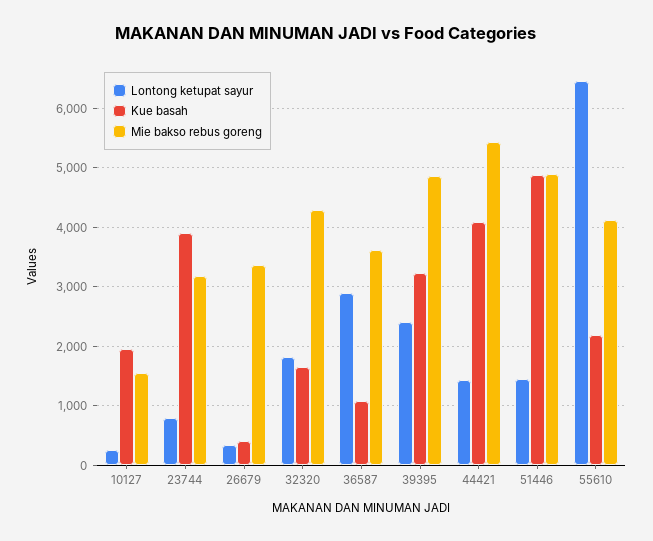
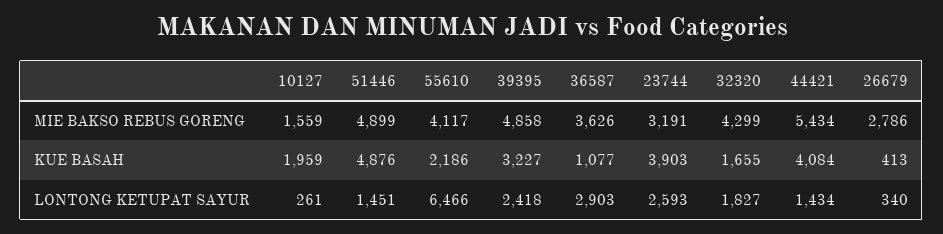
Lontong ketupat sayur, 23744: 800 -> 2593
Mie bakso rebus goreng, 26679: 3400 -> 2786

